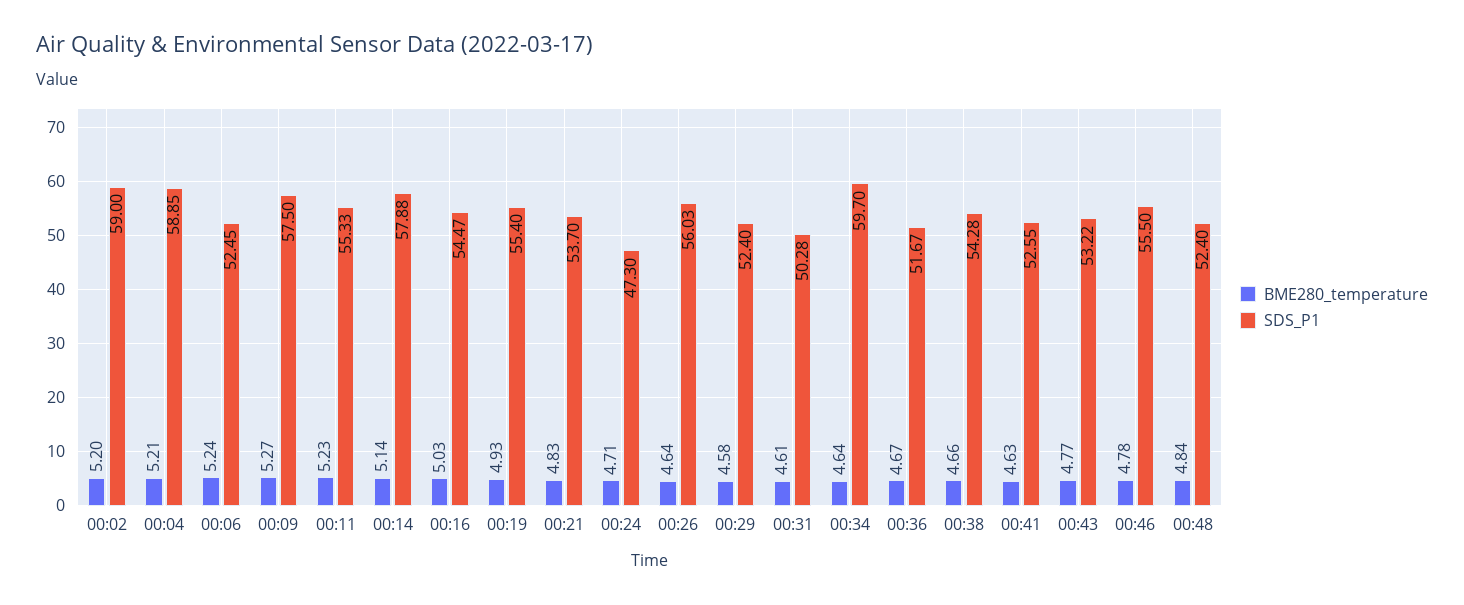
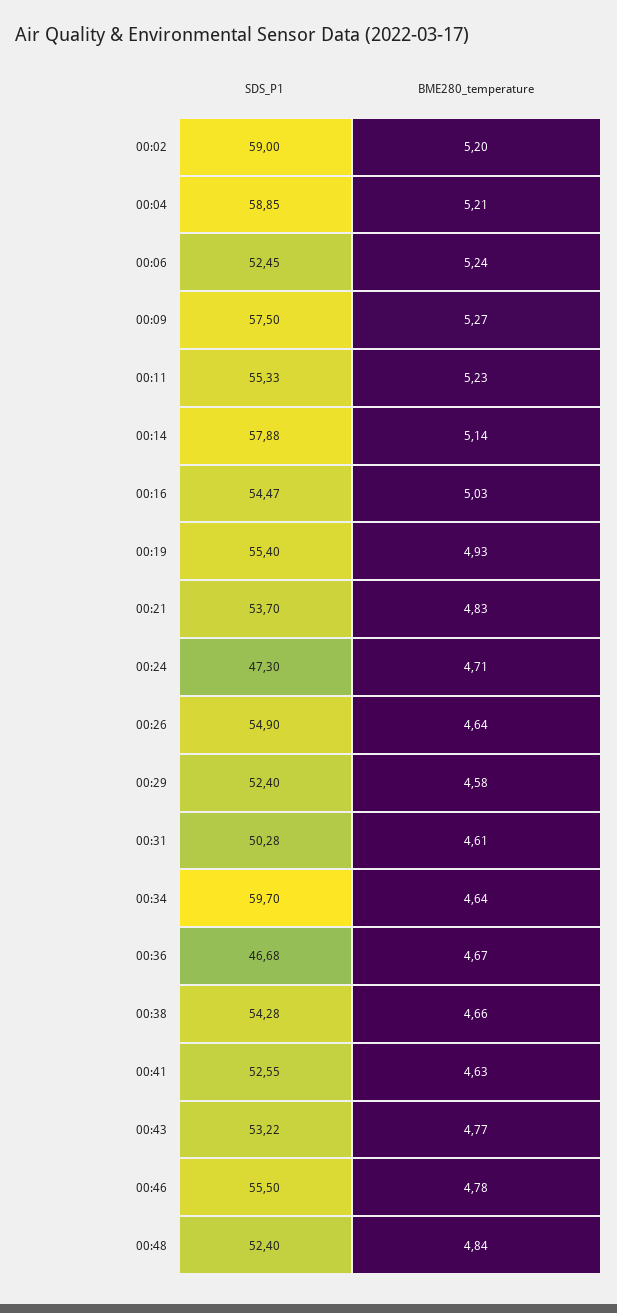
SDS_P1, 00:26: 56.03 -> 54.9
SDS_P1, 00:36: 51.67 -> 46.68

